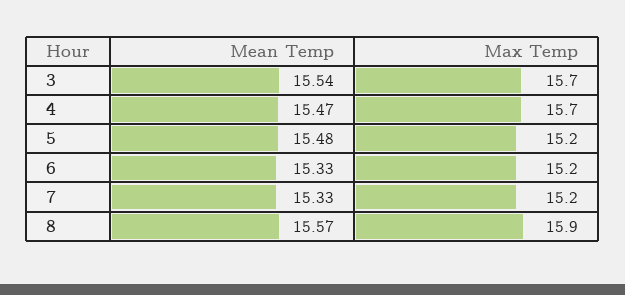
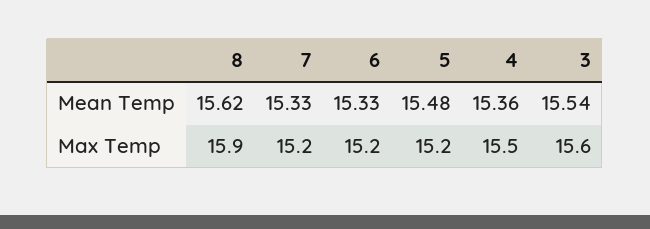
Max Temp, 3: 15.7 -> 15.6
Mean Temp, 4: 15.47 -> 15.36
Max Temp, 4: 15.7 -> 15.5
Mean Temp, 8: 15.57 -> 15.62

